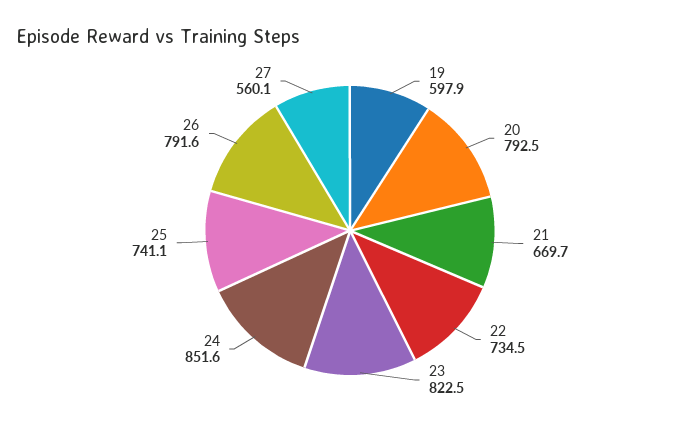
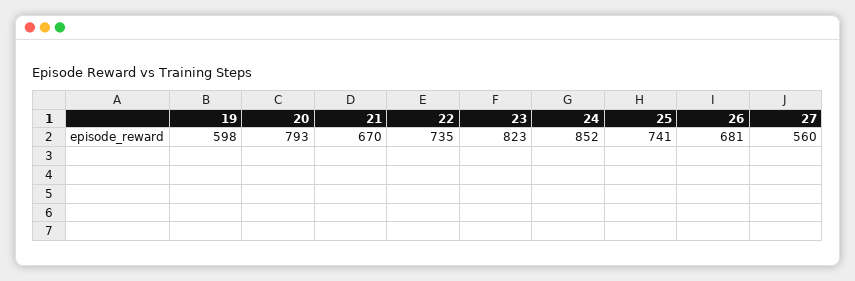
26: 791.6 -> 681

